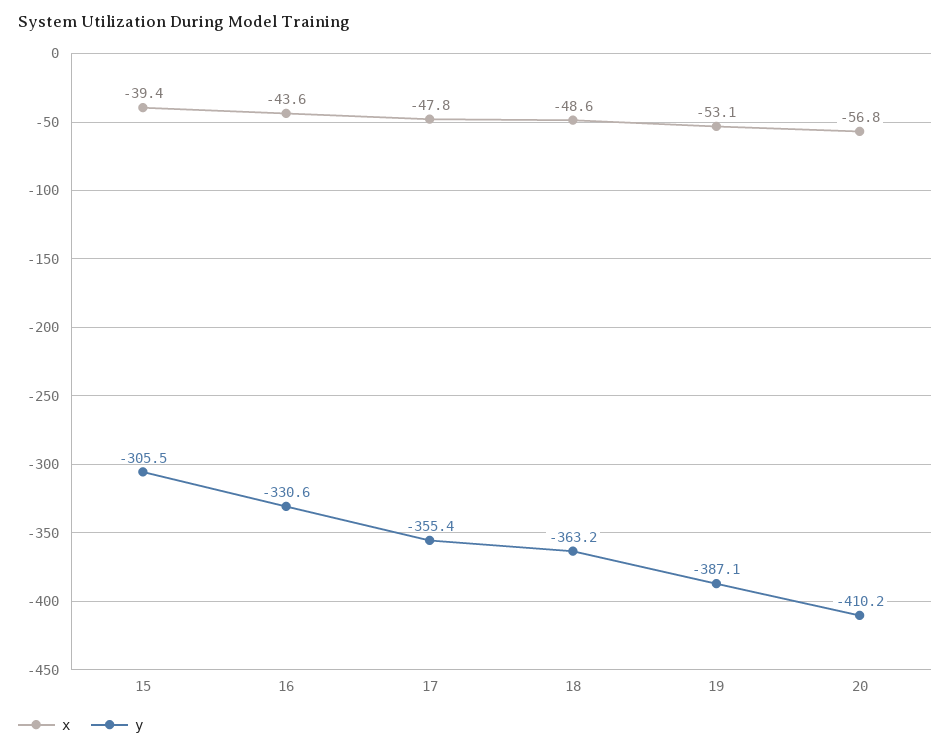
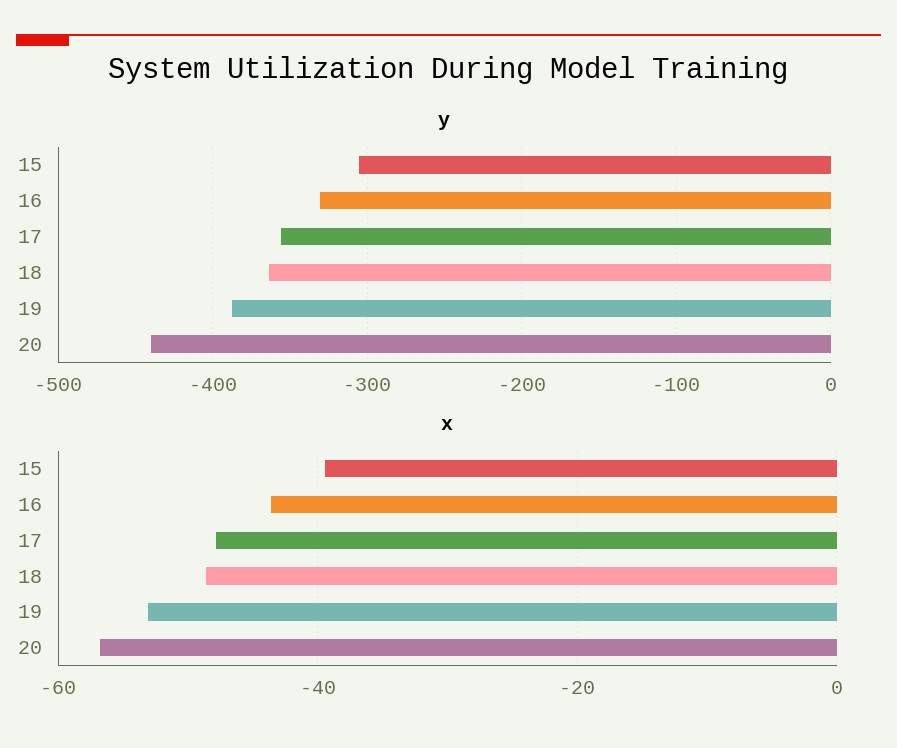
y, 20: -410.2 -> -440

